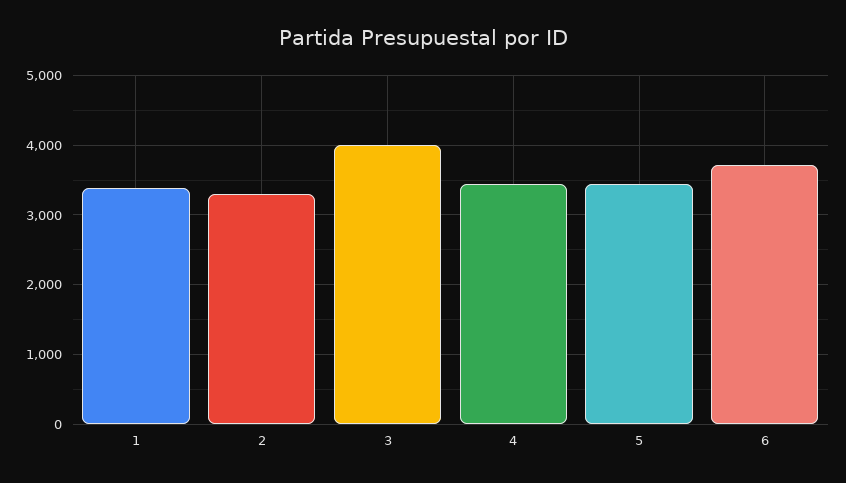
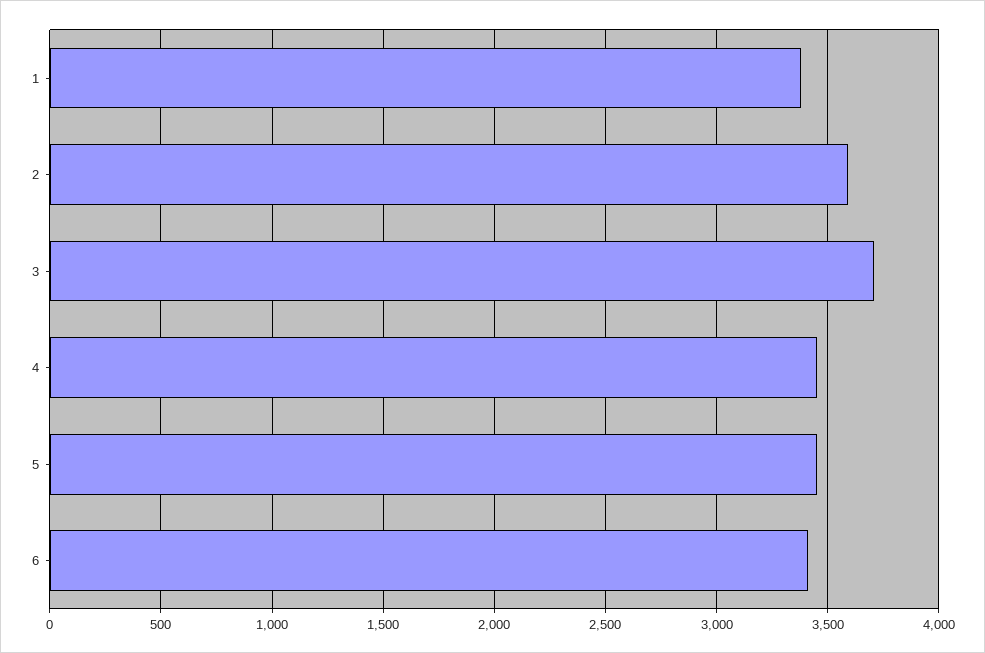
2: 3300 -> 3600
3: 4000 -> 3700
6: 3700 -> 3400

